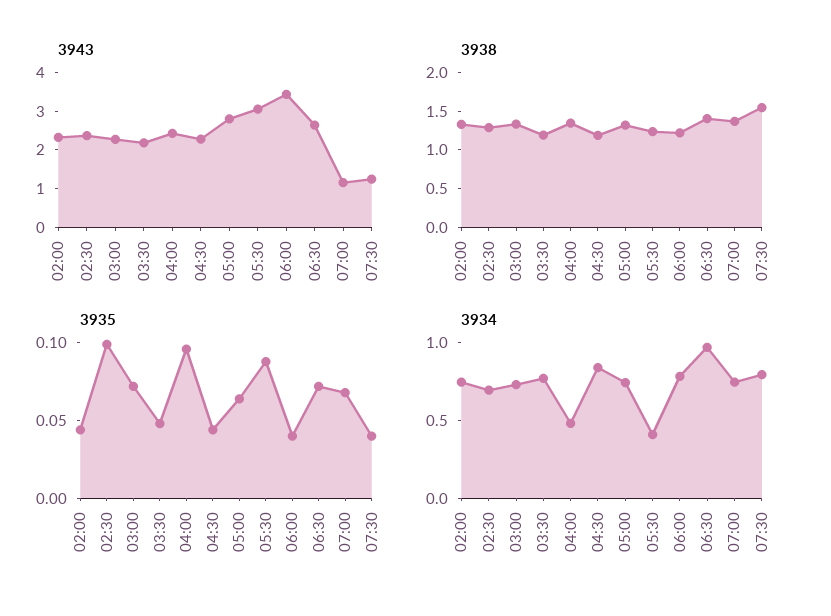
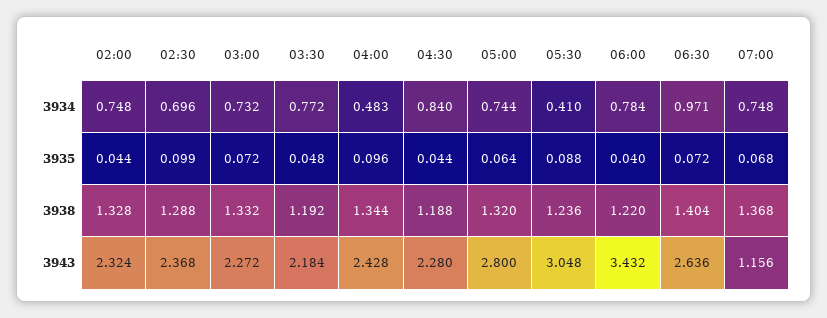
3943, 07:30: 1.25 -> none
3938, 07:30: 1.5 -> none
3935, 07:30: 0.04 -> none
3934, 07:30: 0.8 -> none

